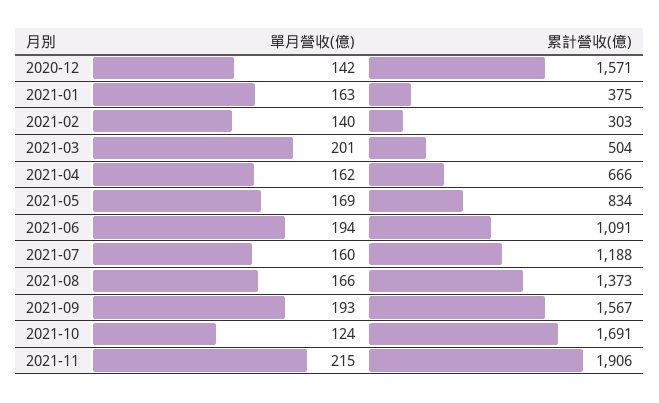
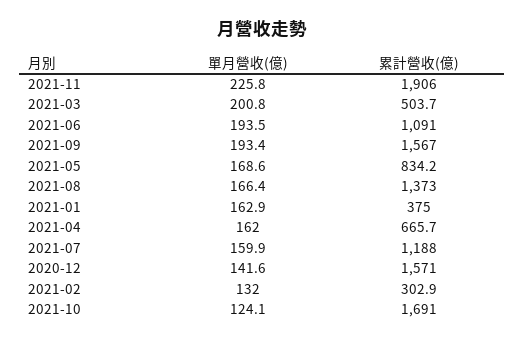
單月營收(億), 2021-02: 140 -> 132
單月營收(億), 2021-11: 215 -> 225.8

